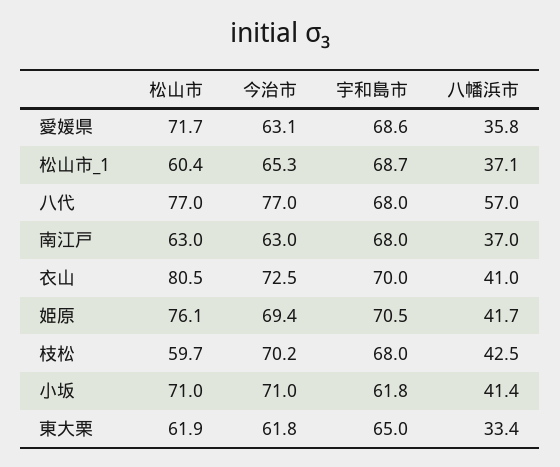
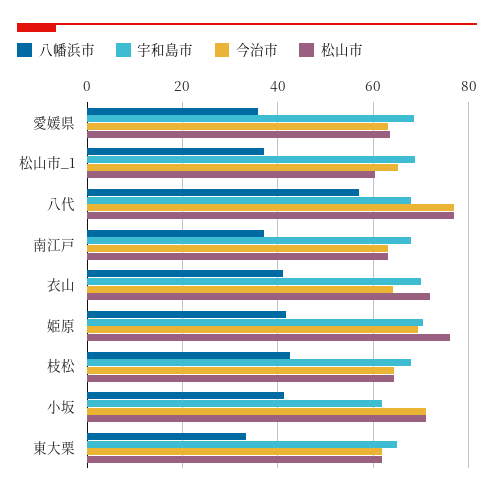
松山市, 愛媛県: 71.7 -> 64
松山市, 衣山: 80.5 -> 72
今治市, 衣山: 72.5 -> 64
松山市, 枝松: 59.7 -> 64
今治市, 枝松: 70.2 -> 64

